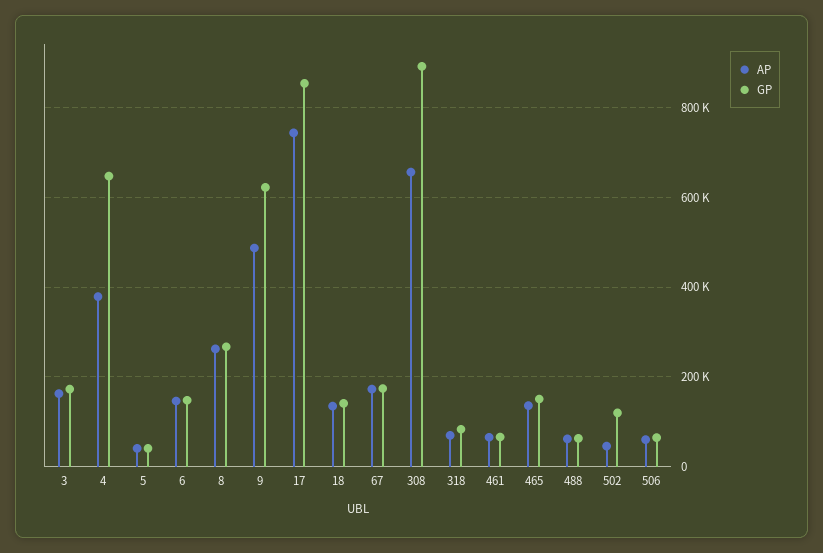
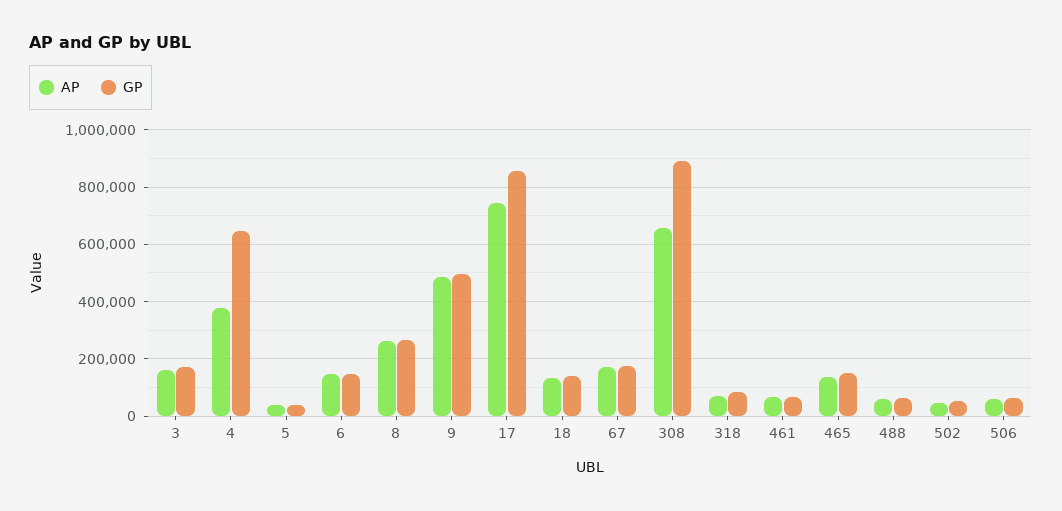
GP, 9: 620000 -> 500000
GP, 502: 120000 -> 50000

